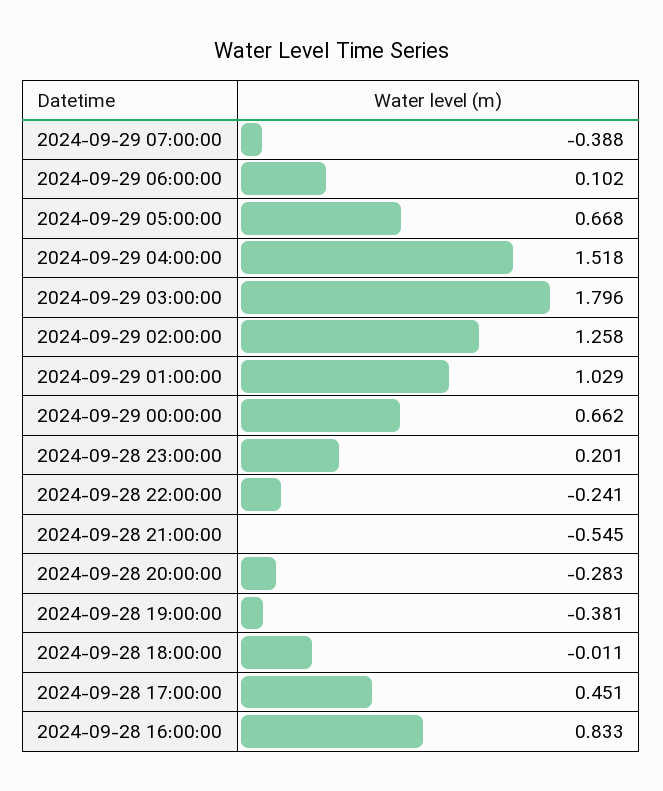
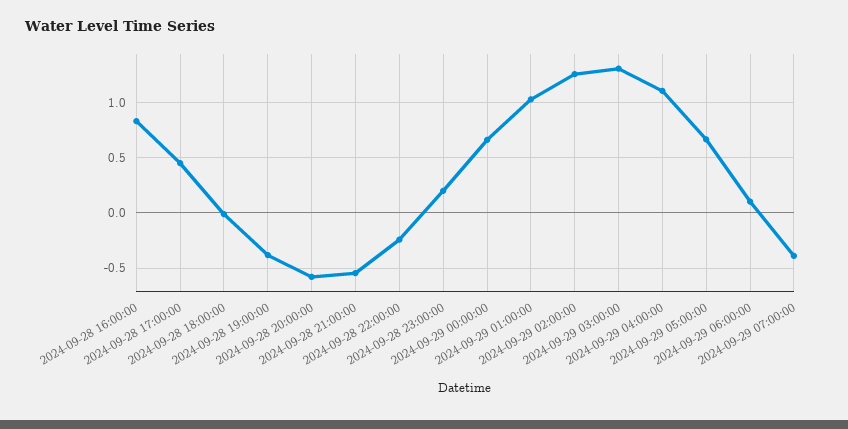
2024-09-29 04:00:00: 1.518 -> 1.1
2024-09-29 03:00:00: 1.796 -> 1.3
2024-09-28 20:00:00: -0.283 -> -0.6

